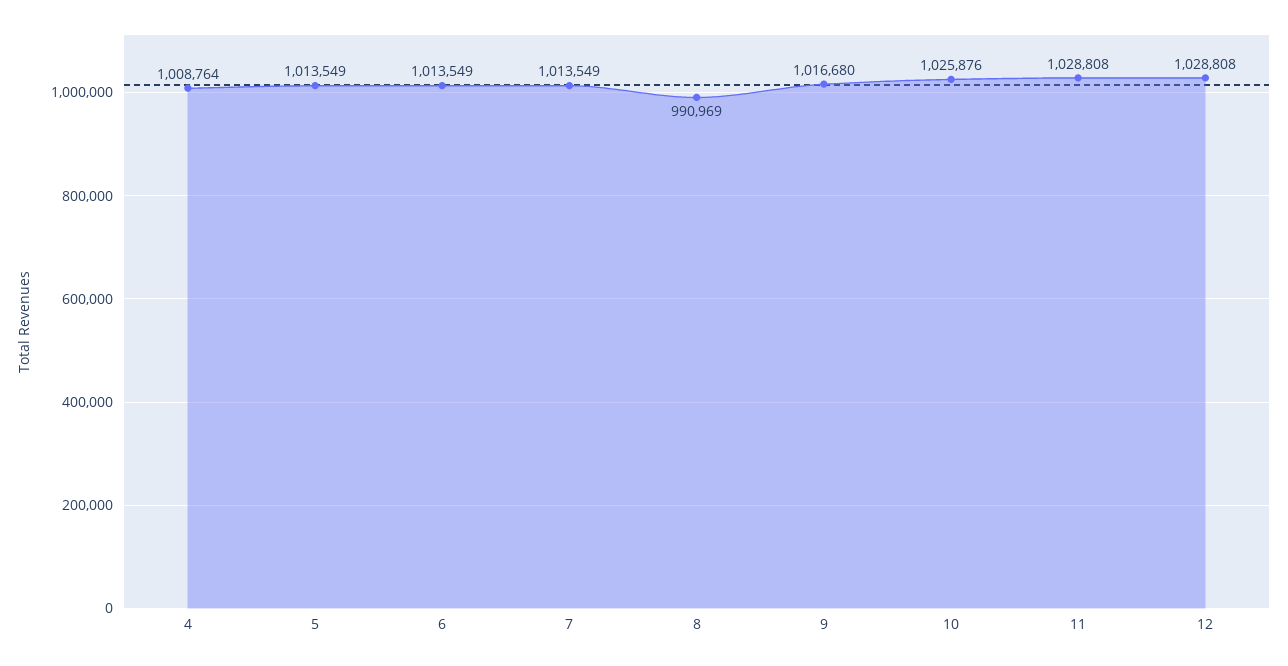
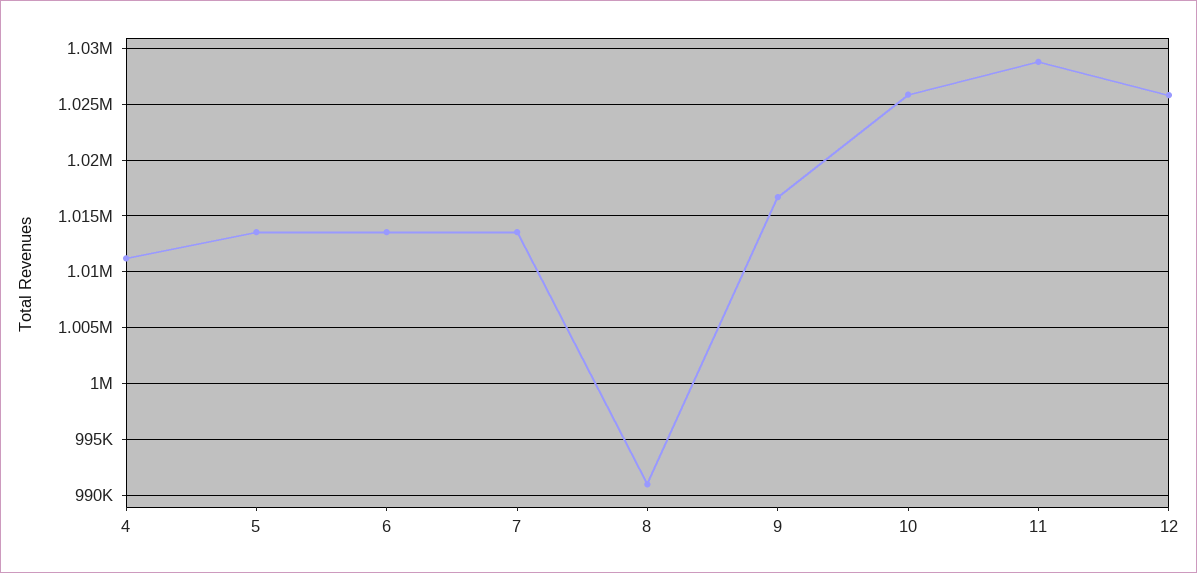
4: 1008764 -> 1011000
12: 1028808 -> 1026000

